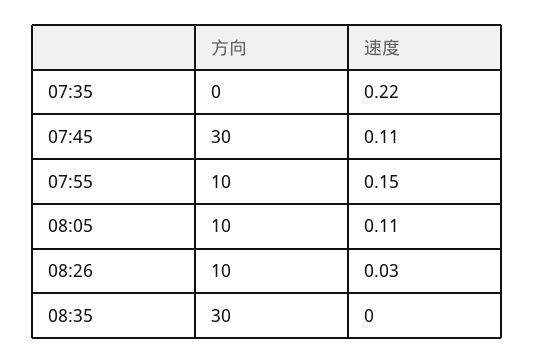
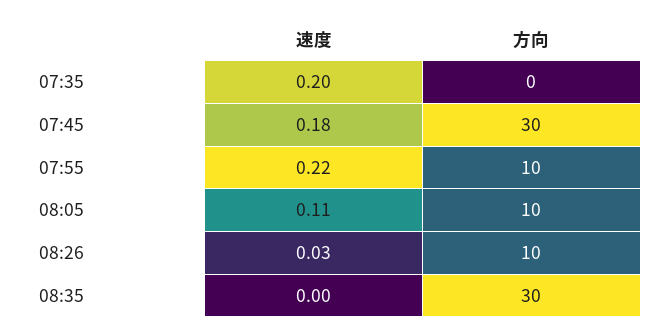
速度, 07:35: 0.22 -> 0.2
速度, 07:45: 0.11 -> 0.18
速度, 07:55: 0.15 -> 0.22

